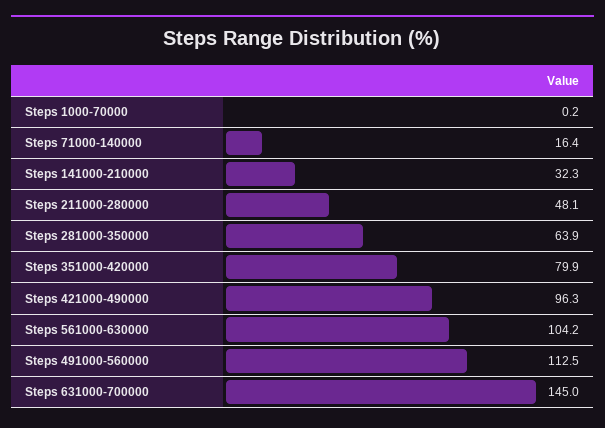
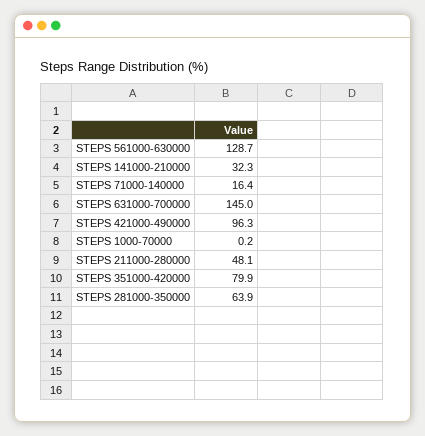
Steps 561000-630000: 104.2 -> 128.7
Steps 491000-560000: 112.5 -> none

